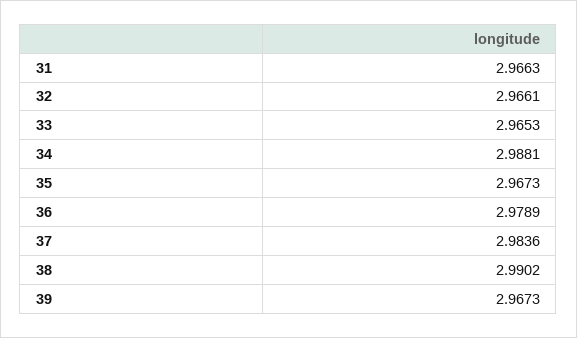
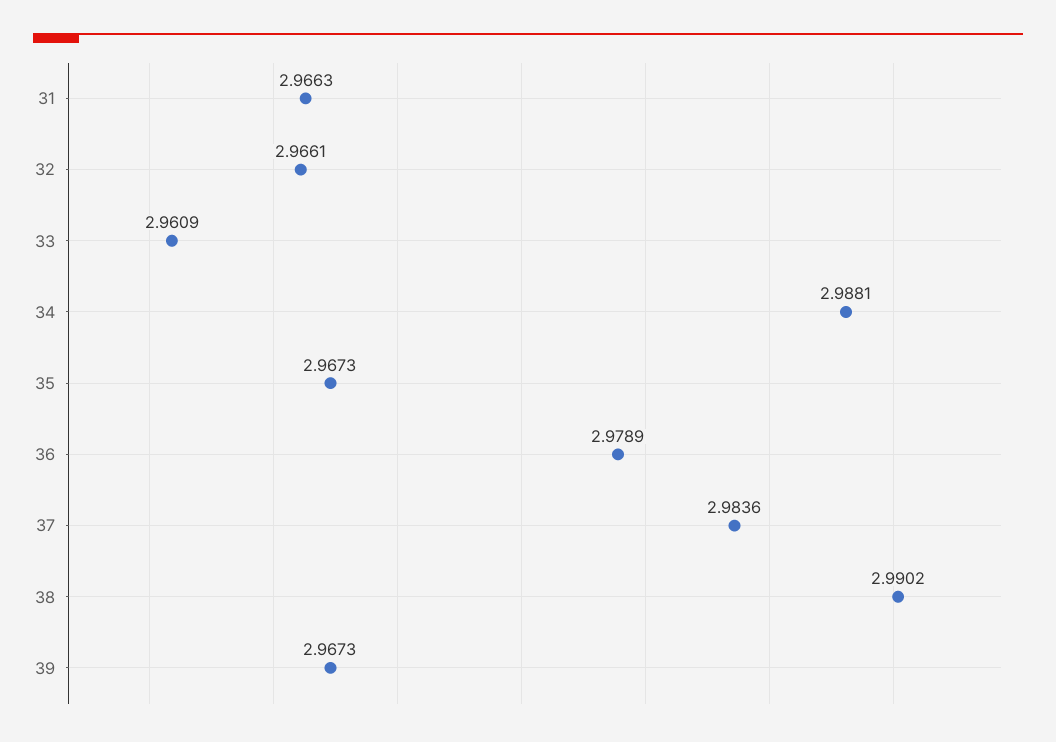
33: 2.9653 -> 2.9609

